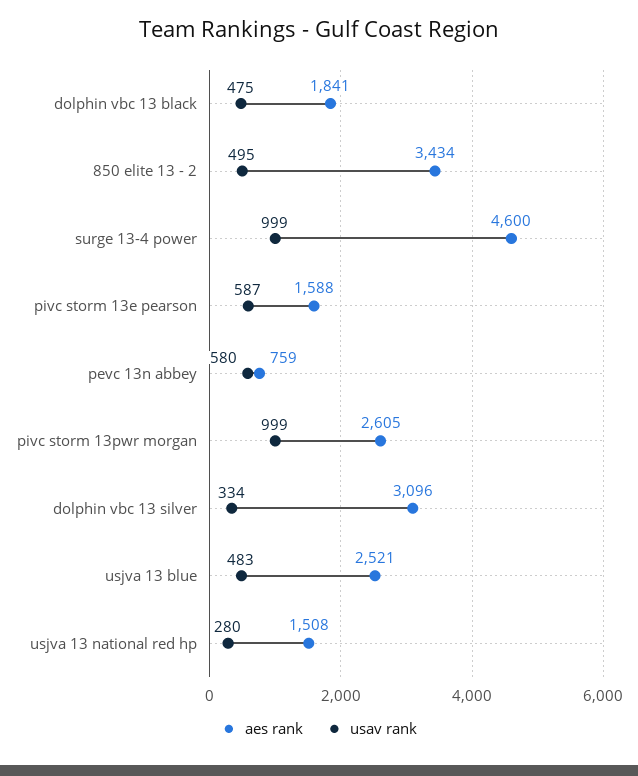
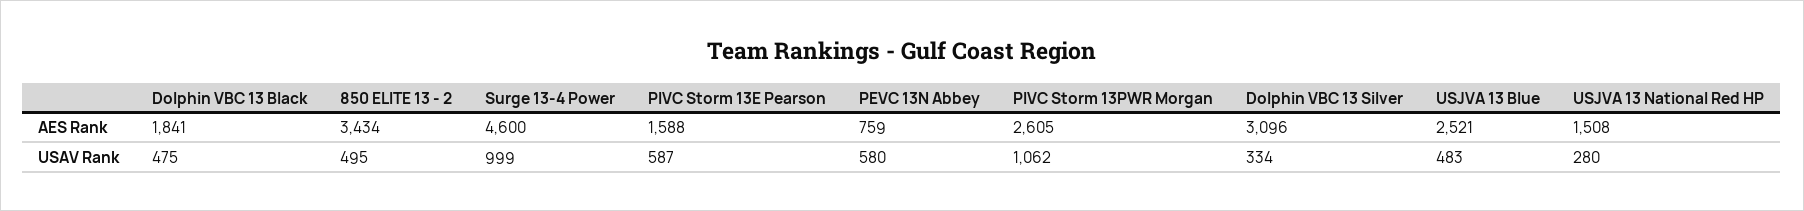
usav rank, pivc storm 13pwr morgan: 999 -> 1062

